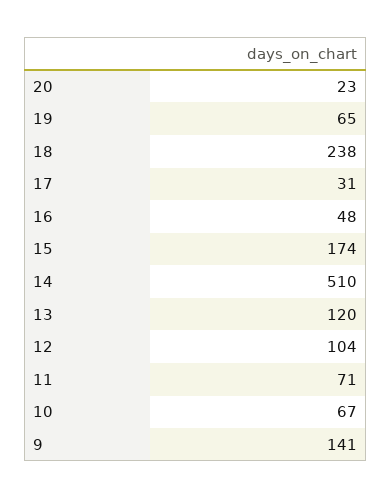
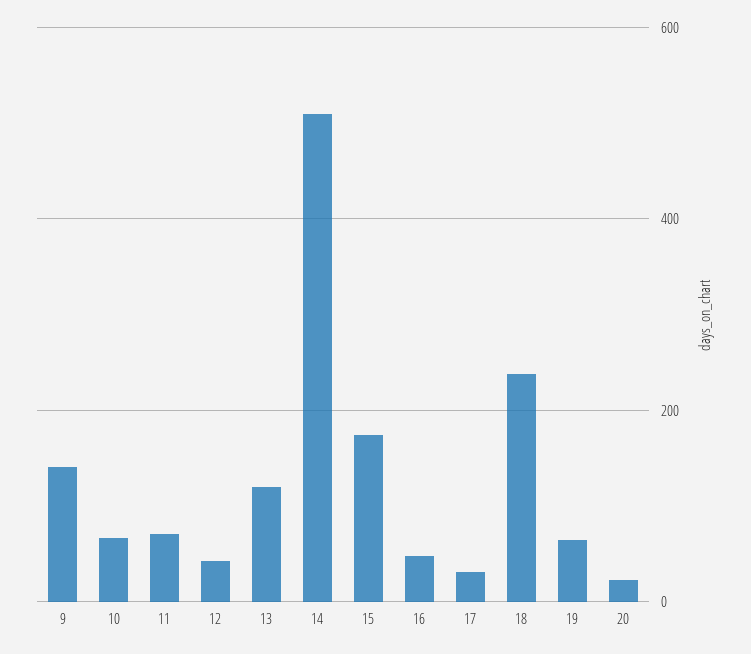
12: 104 -> 40

